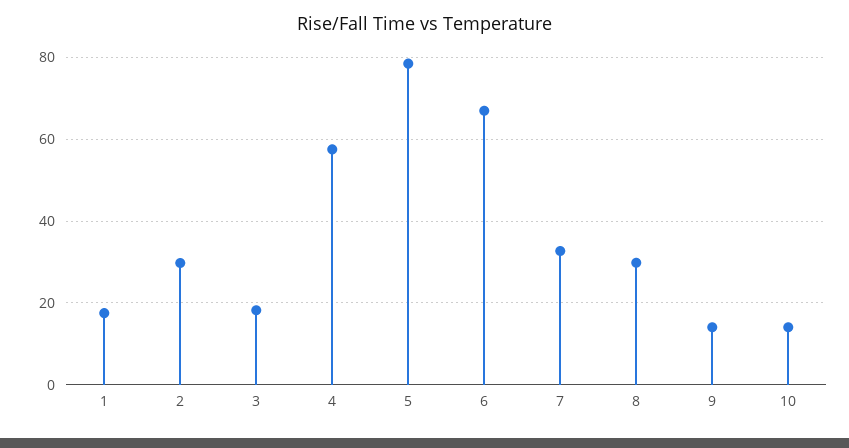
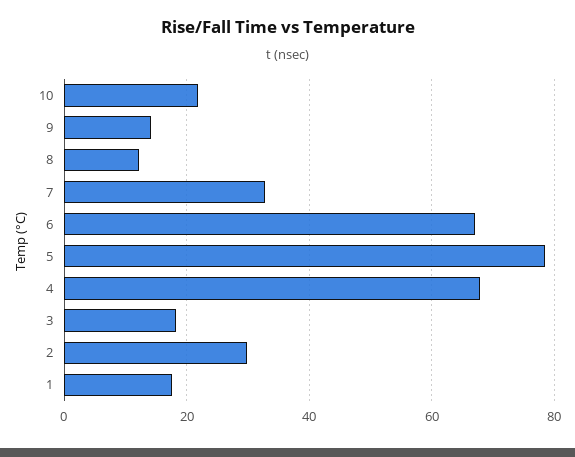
4: 58 -> 68
8: 30 -> 12
10: 14 -> 22

